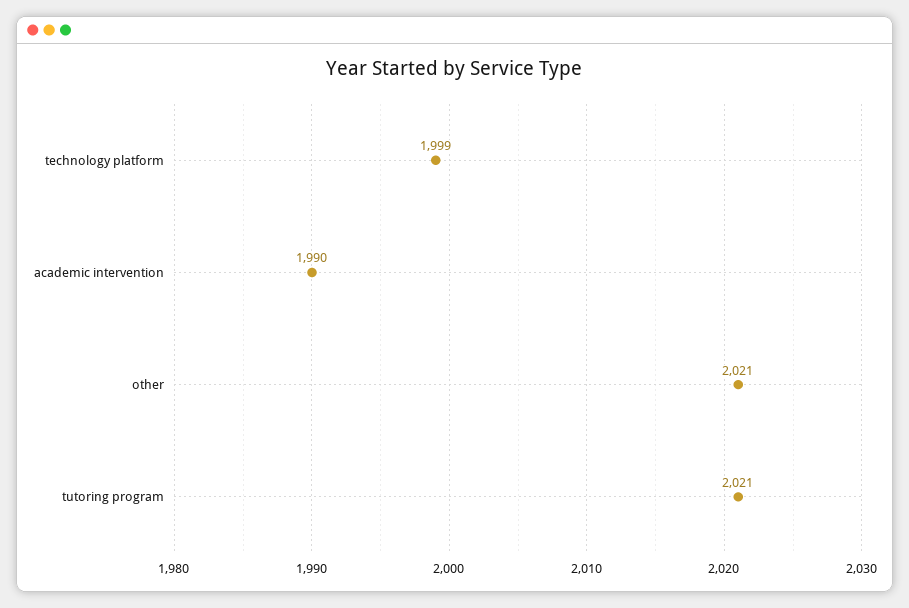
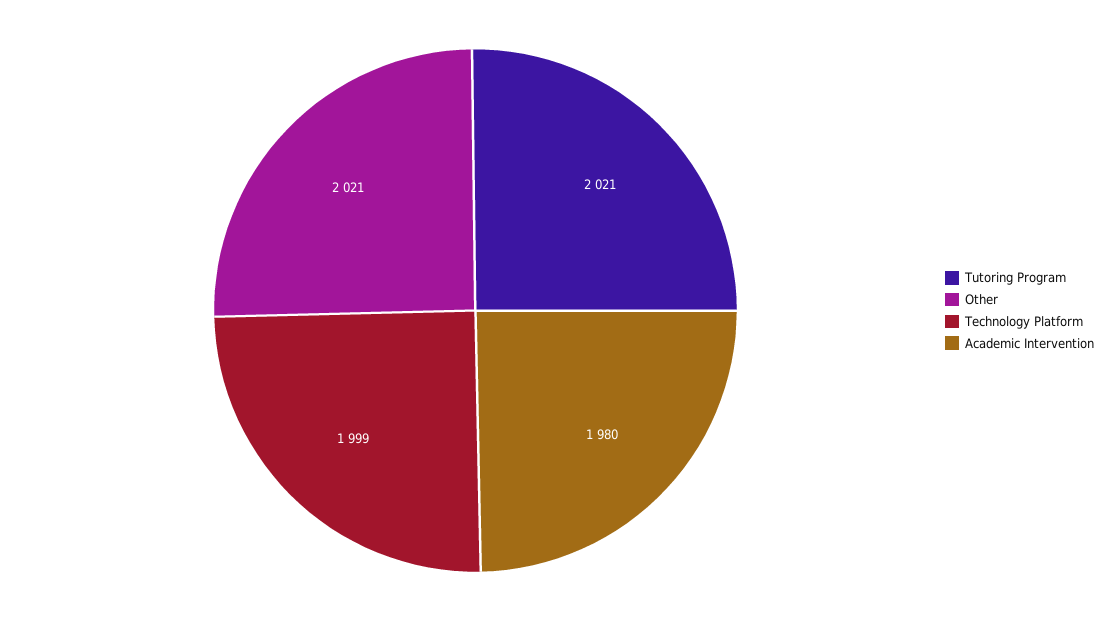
academic intervention: 1990 -> 1980

